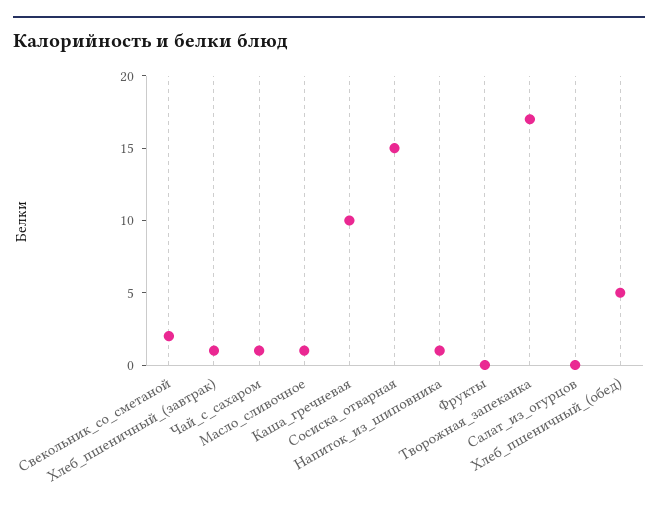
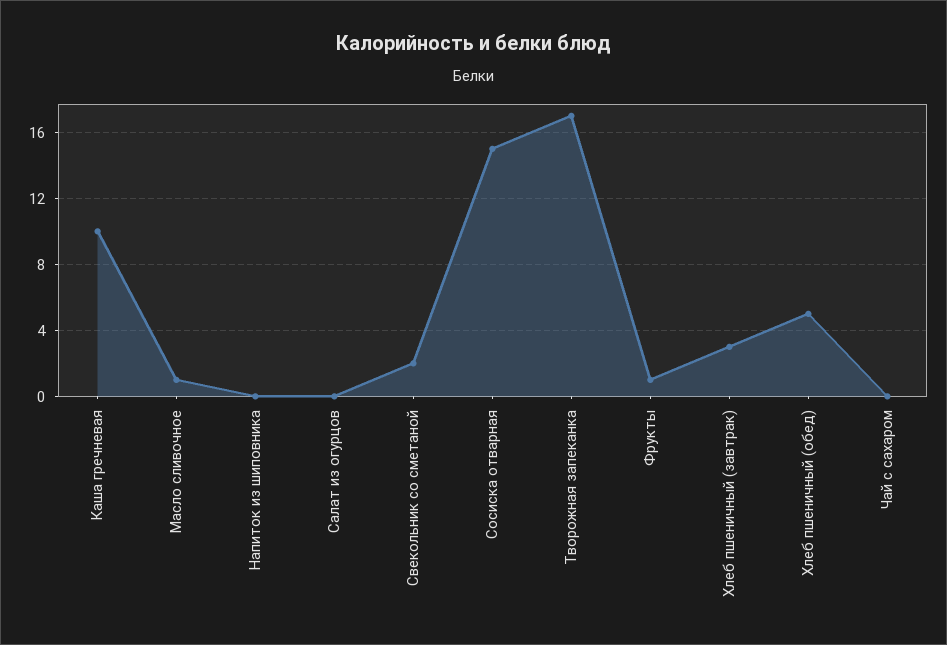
Хлеб_пшеничный_(завтрак): 1 -> 3
Чай_с_сахаром: 1 -> 0
Напиток_из_шиповника: 1 -> 0
Фрукты: 0 -> 1

